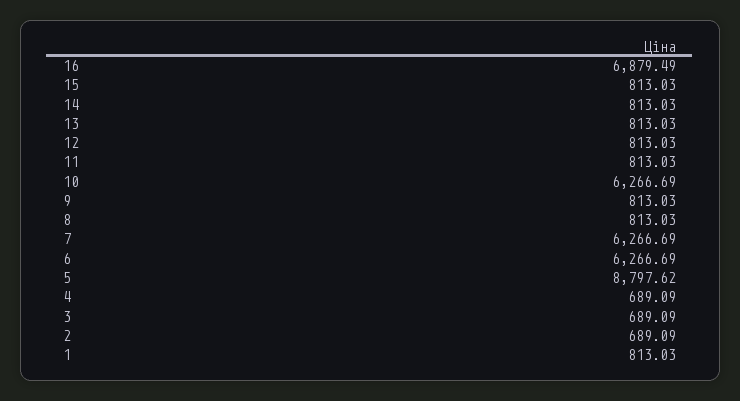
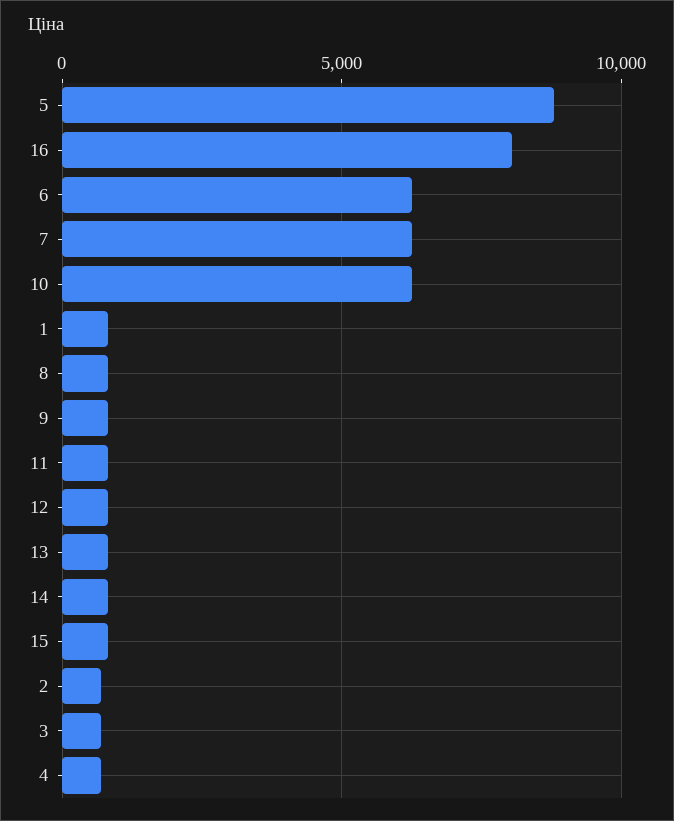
16: 6879.49 -> 8000

